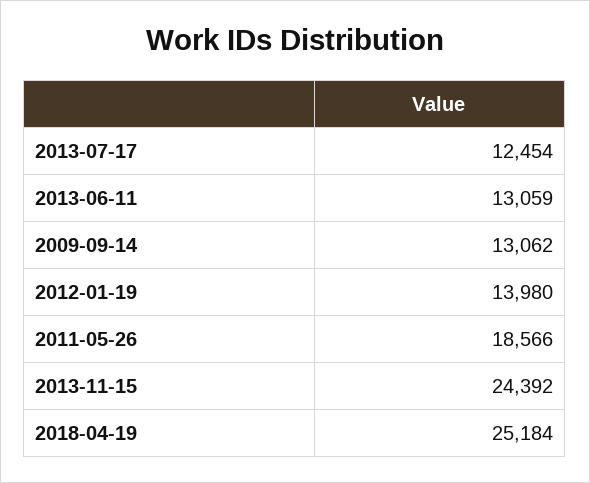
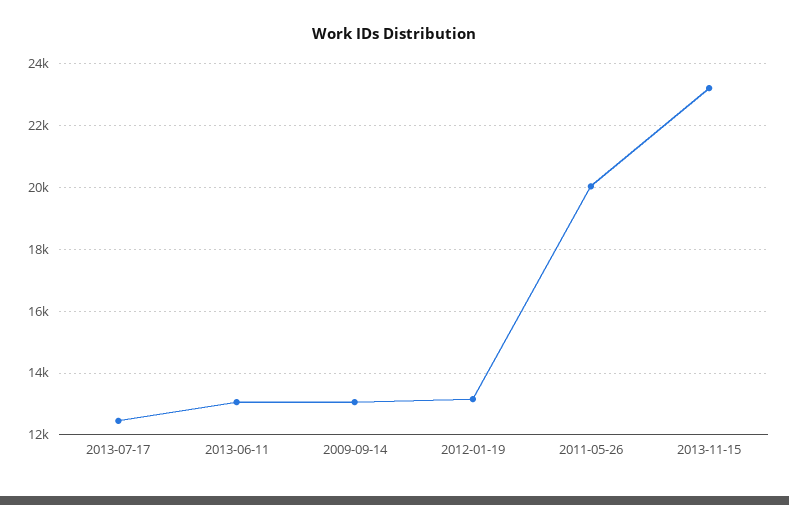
2012-01-19: 13980 -> 13200
2011-05-26: 18566 -> 20000
2013-11-15: 24392 -> 23200
2018-04-19: 25184 -> none

